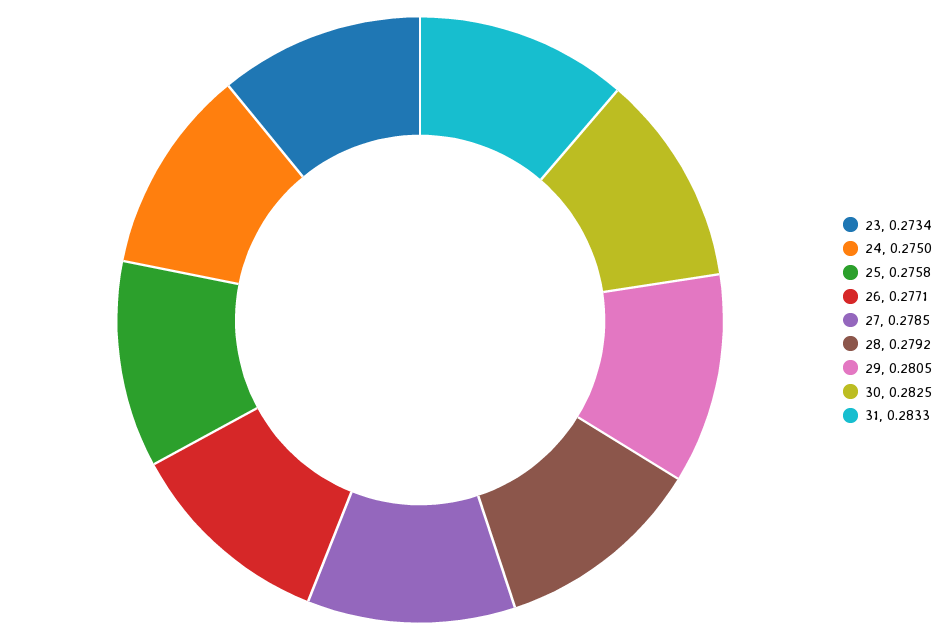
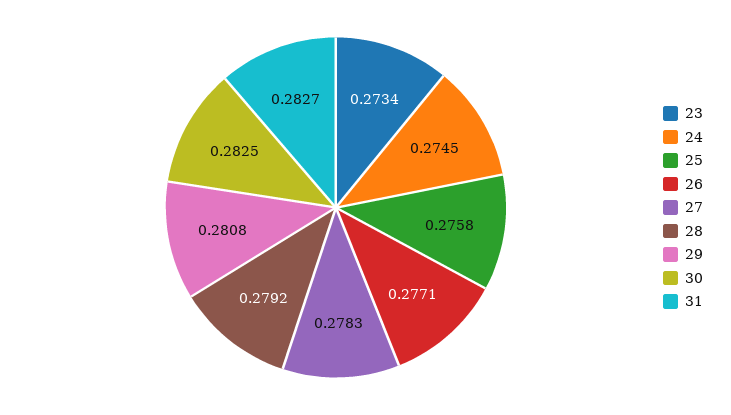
24: 0.275 -> 0.2745
27: 0.2785 -> 0.2783
29: 0.2805 -> 0.2808
31: 0.2833 -> 0.2827

